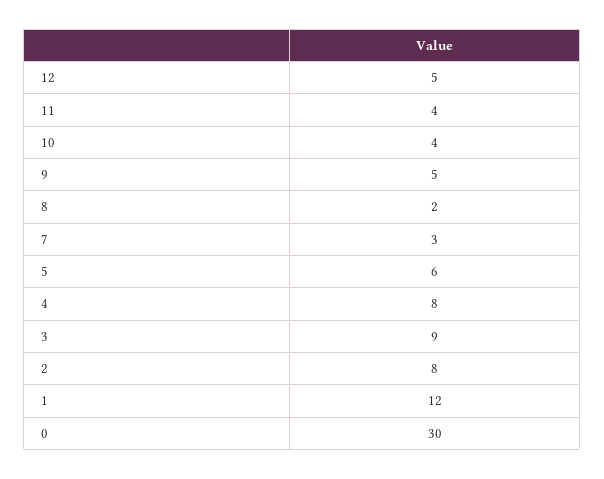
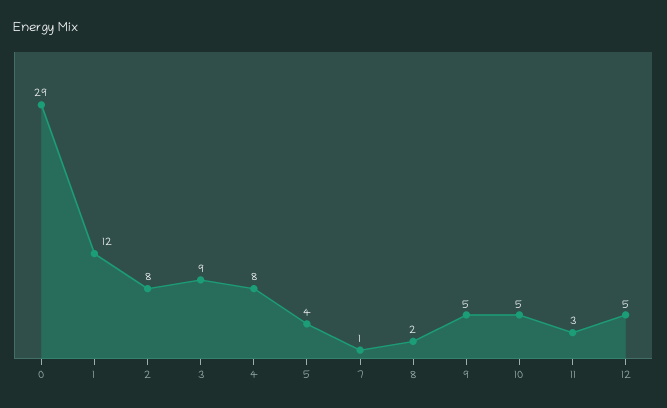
11: 4 -> 3
10: 4 -> 5
7: 3 -> 1
5: 6 -> 4
0: 30 -> 29

